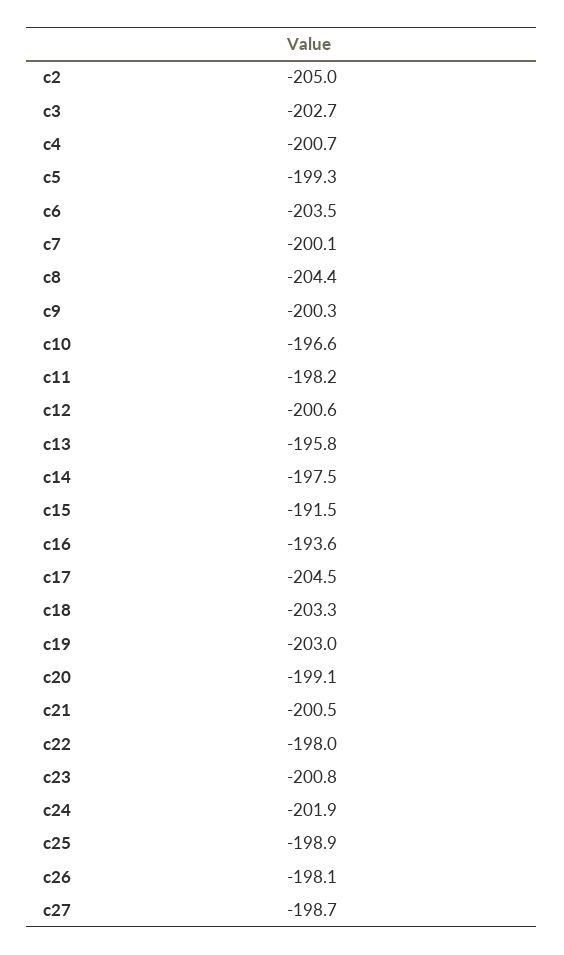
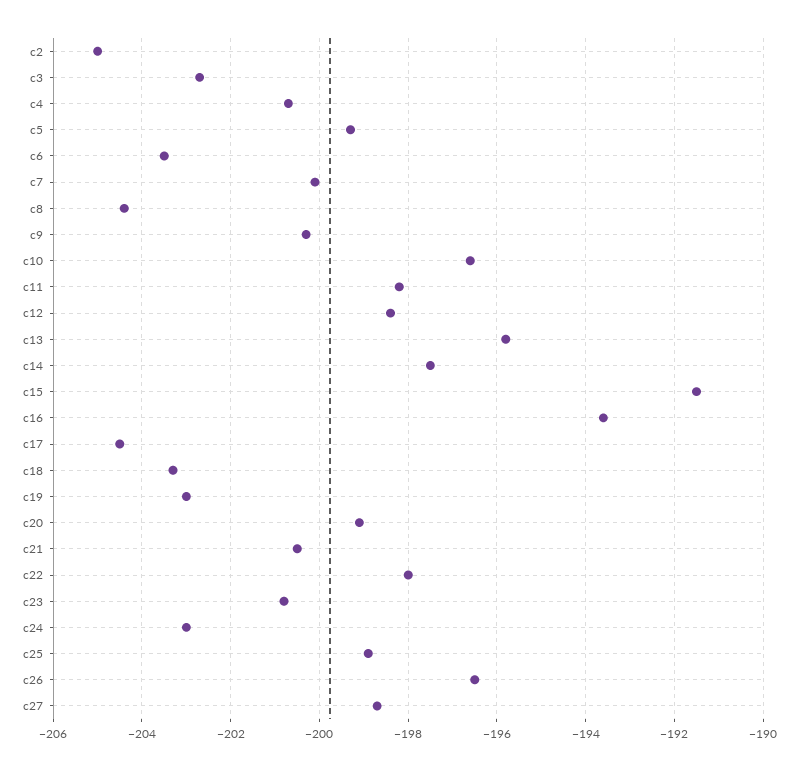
c12: -200.6 -> -198.5
c24: -201.9 -> -203
c26: -198.1 -> -196.5

